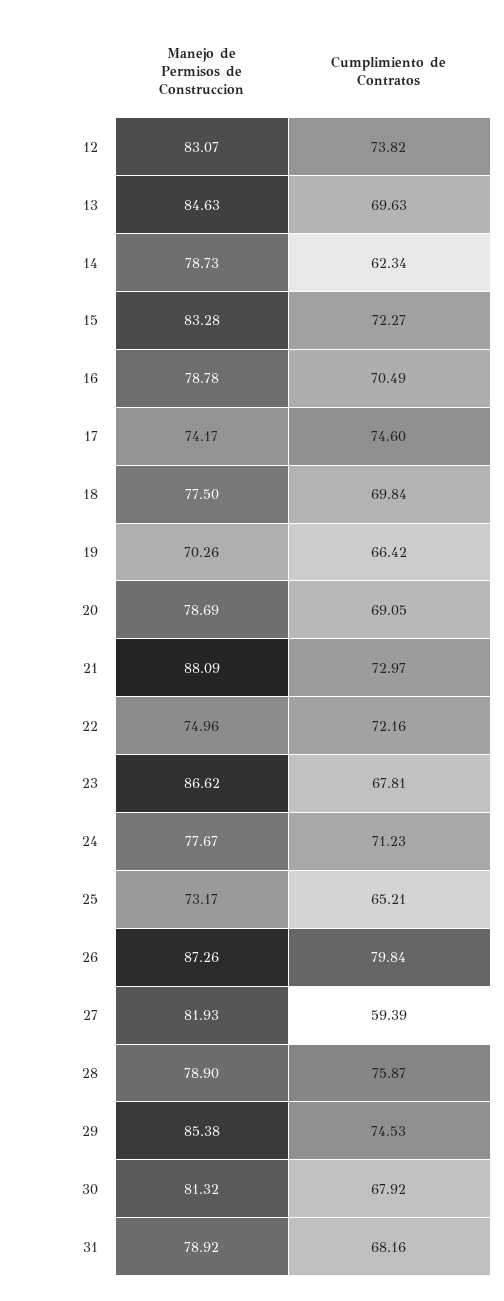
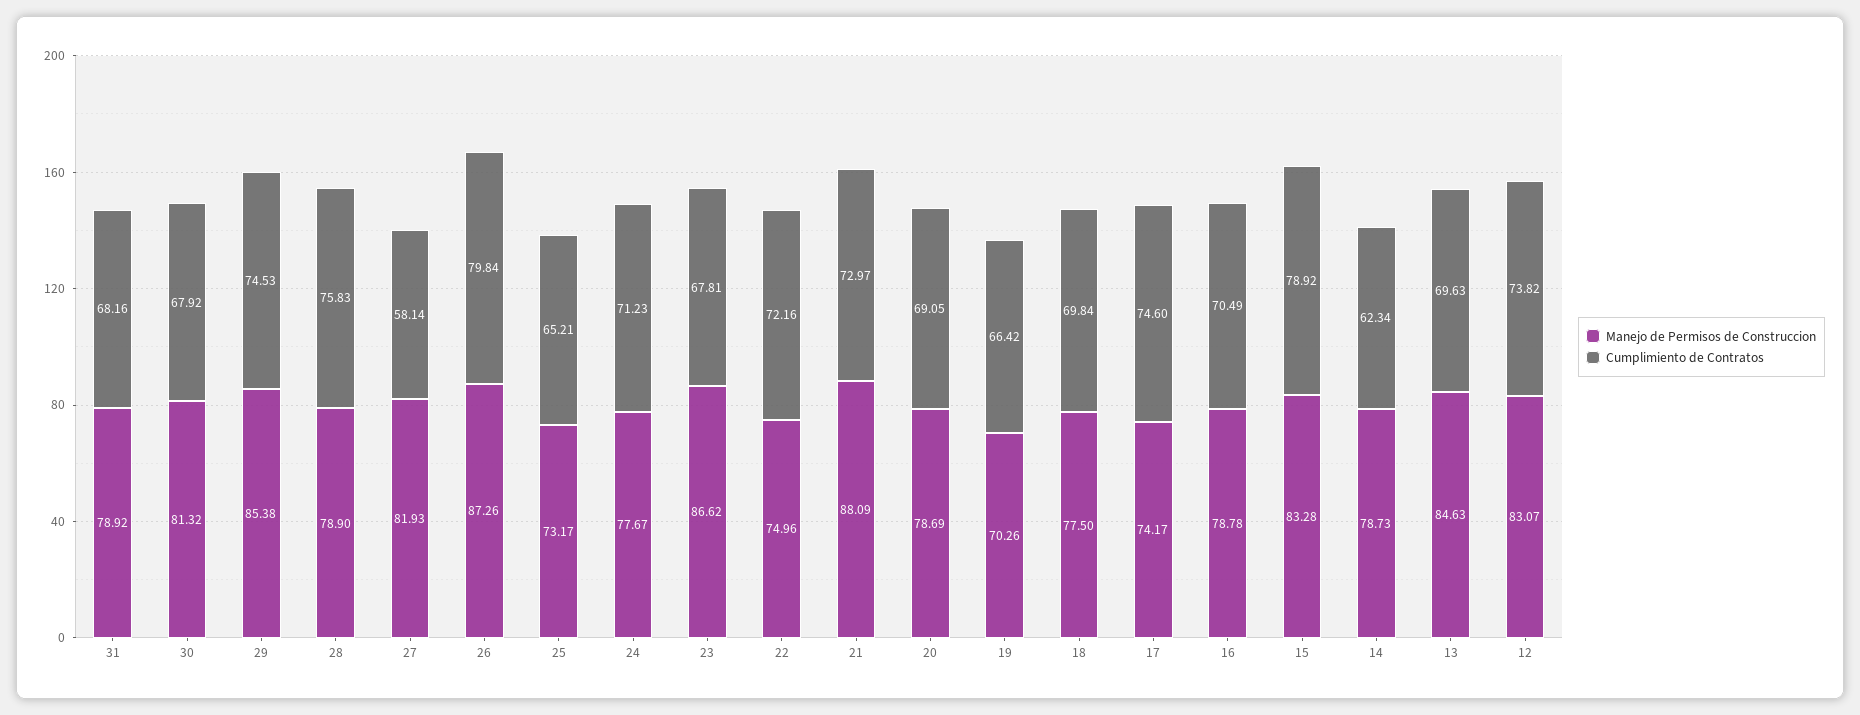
Cumplimiento de Contratos, 15: 72.27 -> 78.92
Cumplimiento de Contratos, 27: 59.39 -> 58.14
Cumplimiento de Contratos, 28: 75.87 -> 75.83

